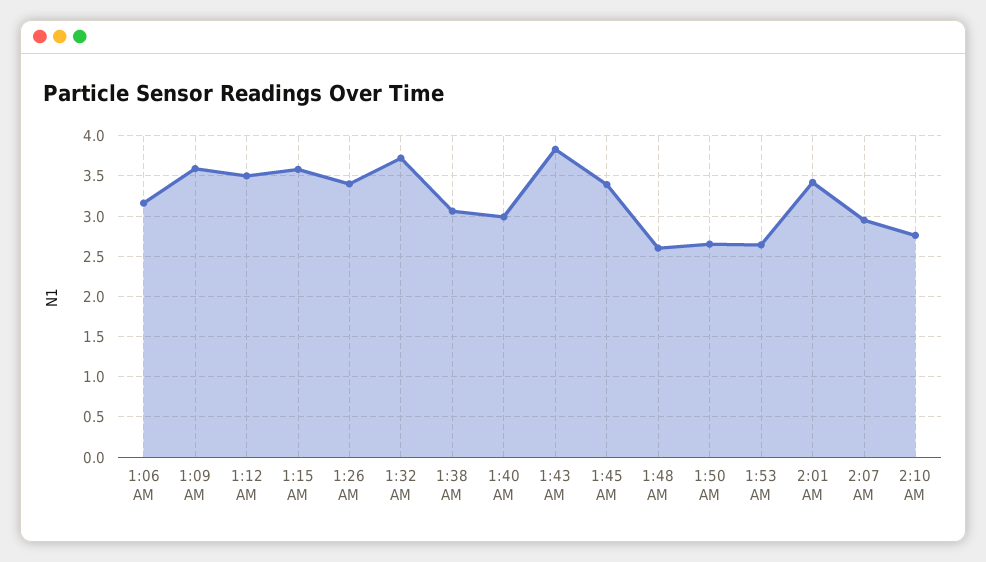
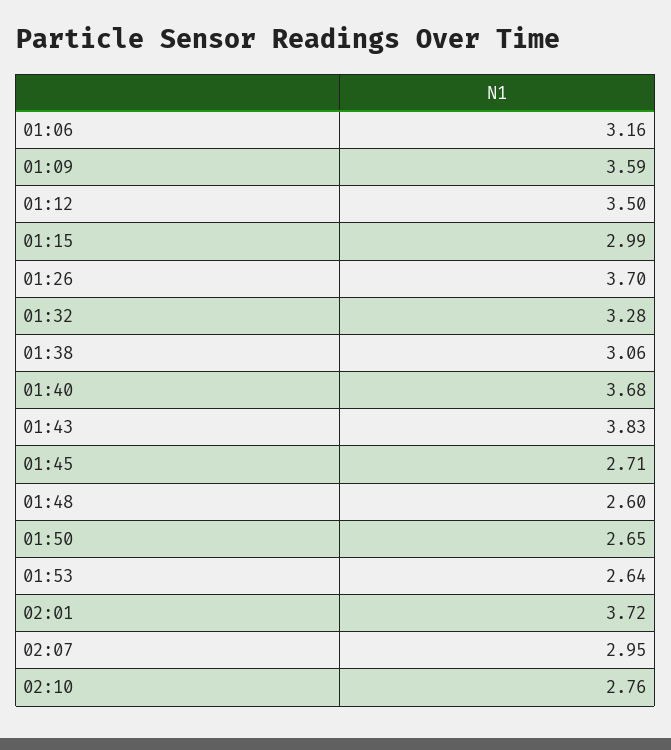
1:15 AM: 3.6 -> 2.99
1:26 AM: 3.4 -> 3.7
1:32 AM: 3.7 -> 3.28
1:40 AM: 3 -> 3.68
1:45 AM: 3.4 -> 2.71
2:01 AM: 3.4 -> 3.72

